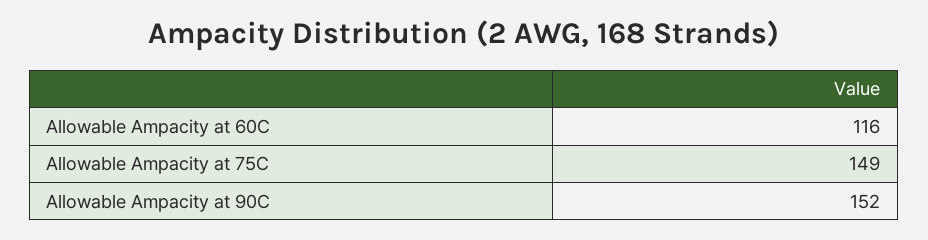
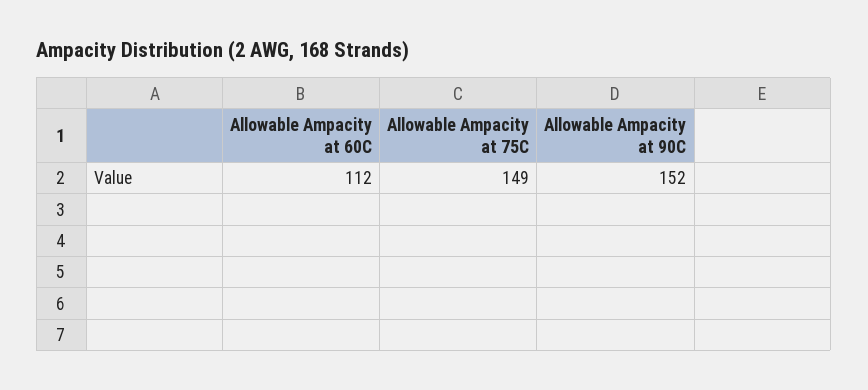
Allowable Ampacity at 60C: 116 -> 112

